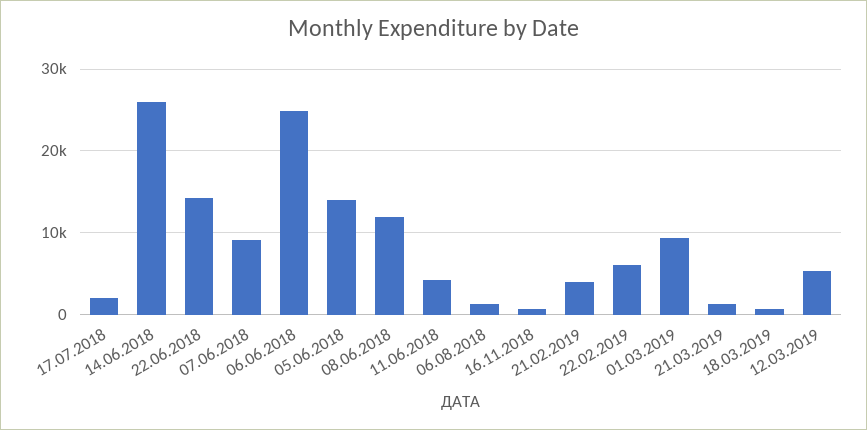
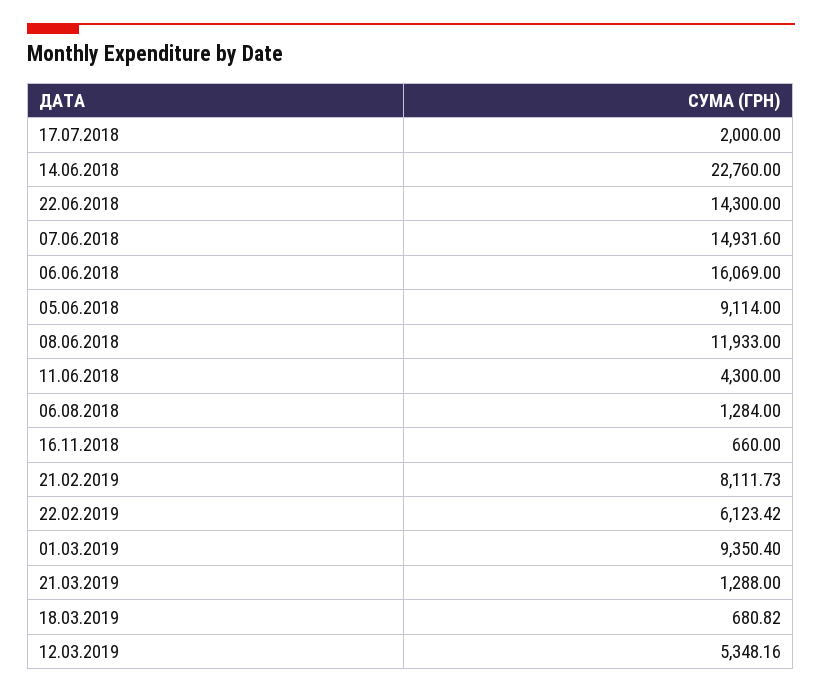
14.06.2018: 26000 -> 22760
07.06.2018: 9000 -> 14931.6
06.06.2018: 25000 -> 16069
05.06.2018: 14000 -> 9114
21.02.2019: 4000 -> 8111.73

